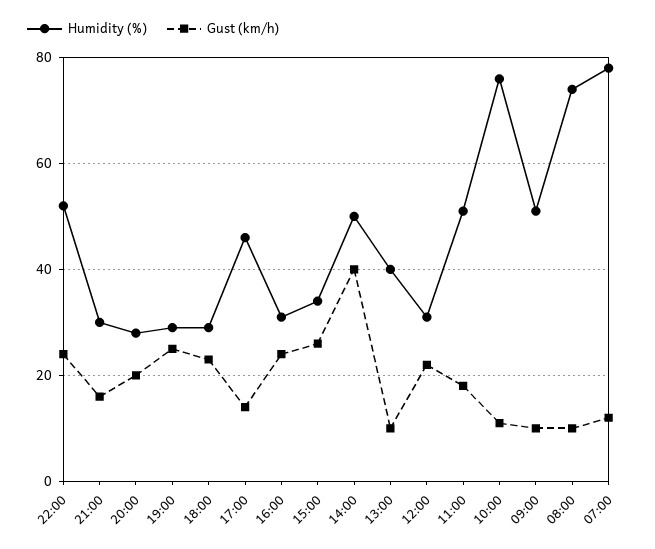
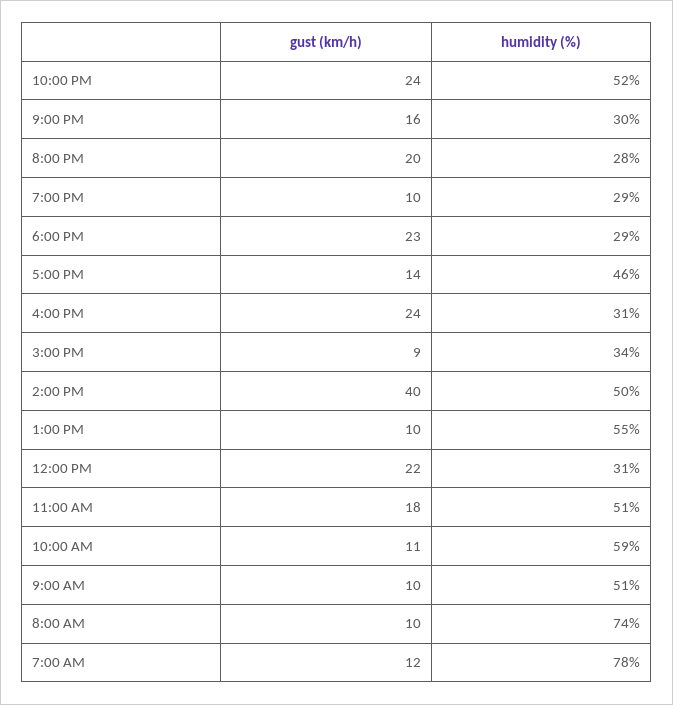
Gust (km/h), 19:00: 25 -> 10
Gust (km/h), 15:00: 25 -> 9
Humidity (%), 13:00: 40 -> 55
Humidity (%), 10:00: 75 -> 59

